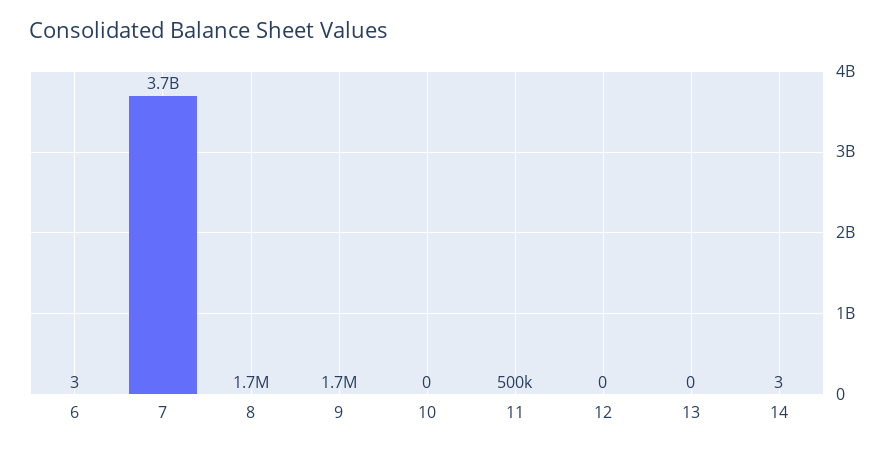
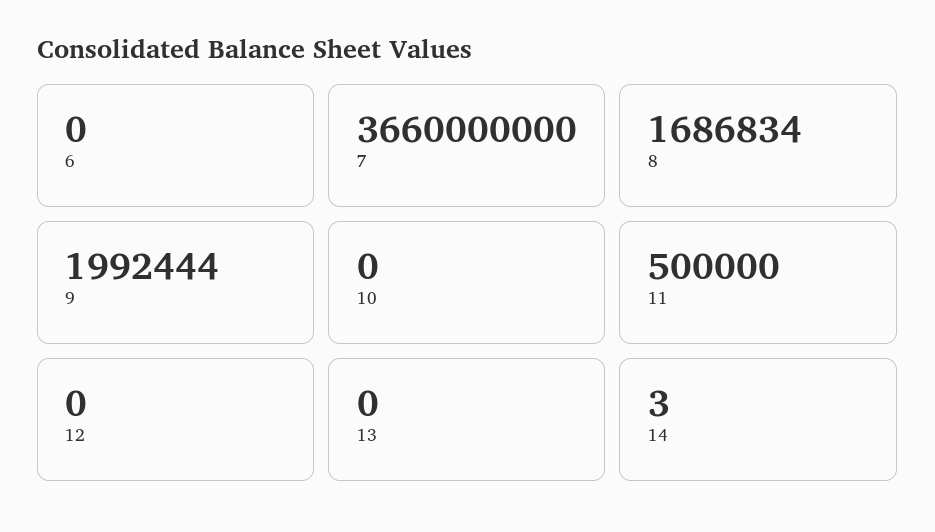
6: 3 -> 0
9: 1700000 -> 1992444

